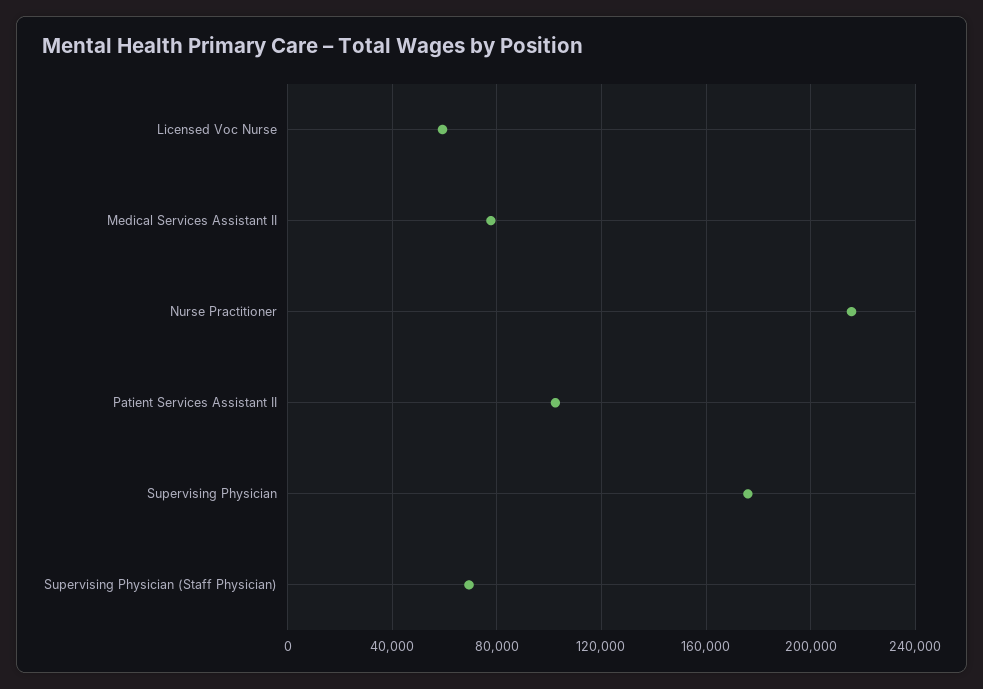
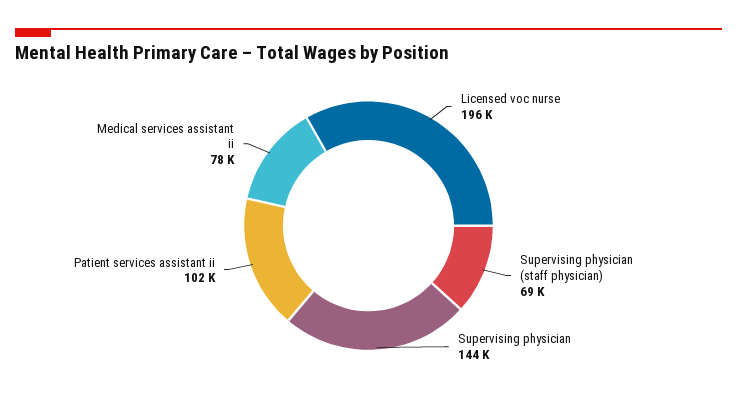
Licensed Voc Nurse: 60000 -> 196000
Nurse Practitioner: 215000 -> none
Supervising Physician: 175000 -> 144000

